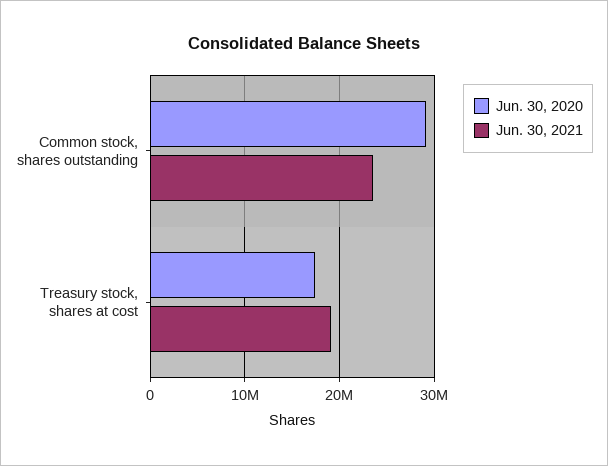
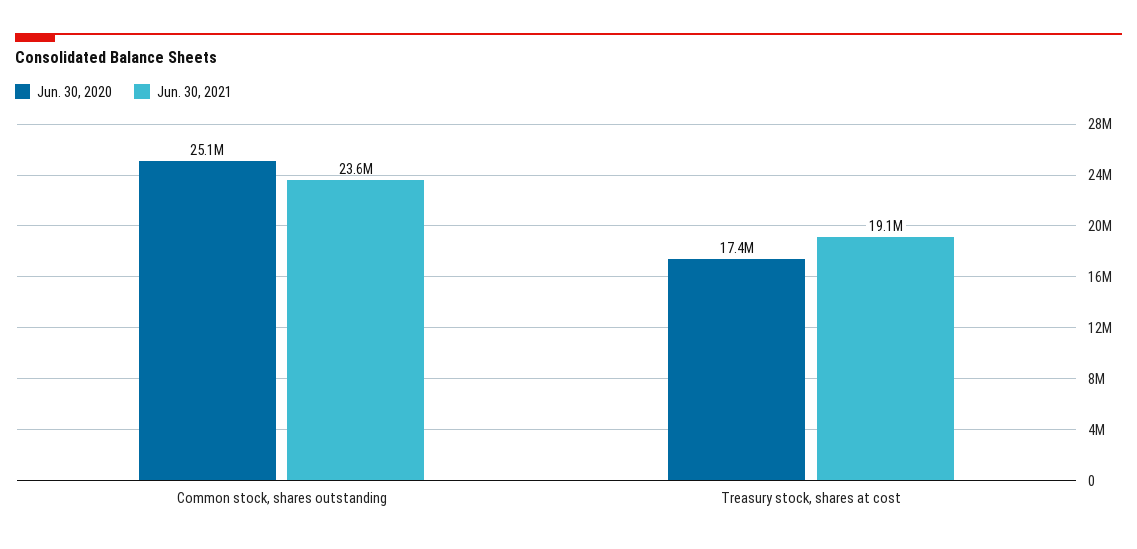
Jun. 30, 2020, Common stock, shares outstanding: 29000000 -> 25100000

